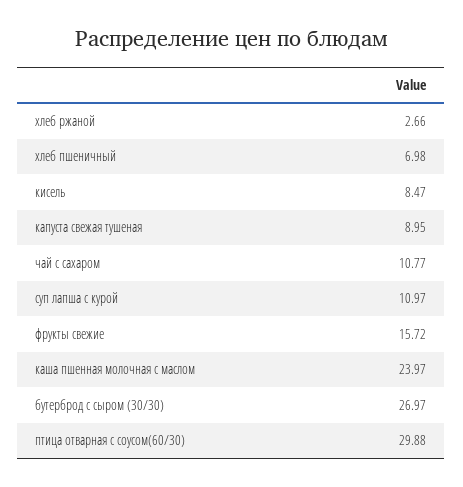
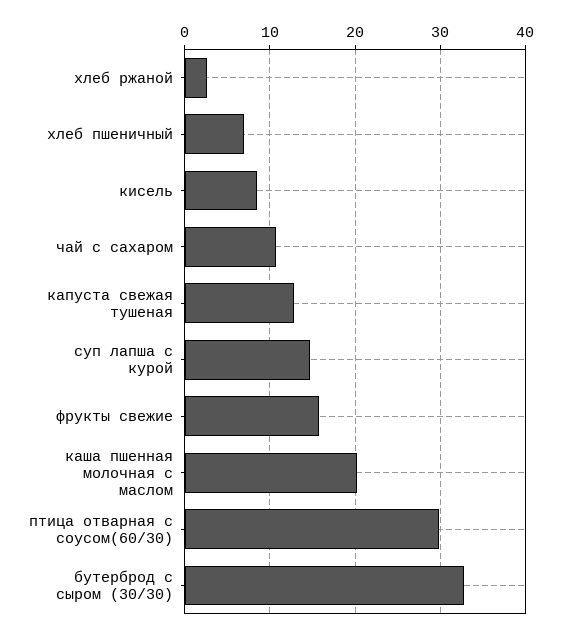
капуста свежая тушеная: 8.95 -> 13
суп лапша с курой: 10.97 -> 15
каша пшенная молочная с маслом: 23.97 -> 20
бутерброд с сыром (30/30): 26.97 -> 33

